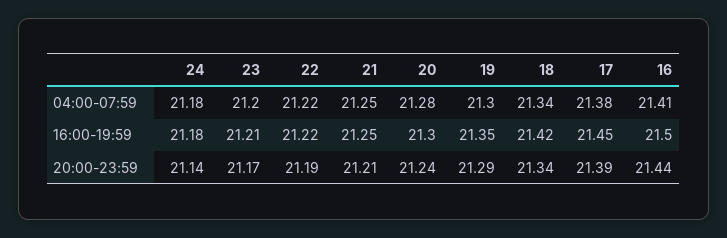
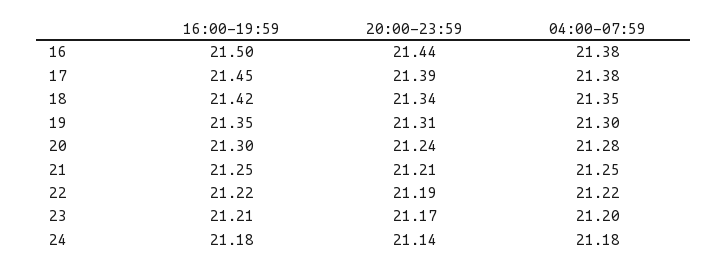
18, 04:00-07:59: 21.34 -> 21.35
16, 04:00-07:59: 21.41 -> 21.38
19, 20:00-23:59: 21.29 -> 21.31

